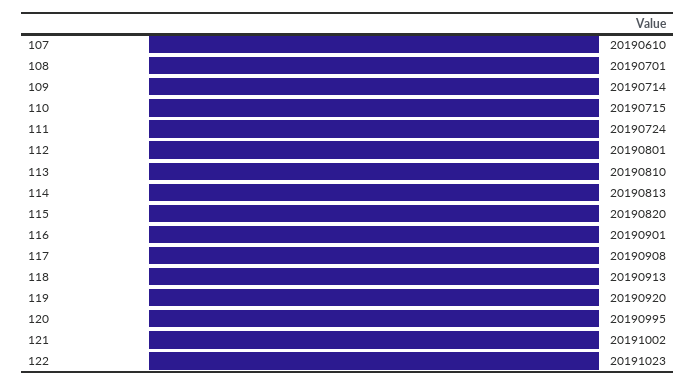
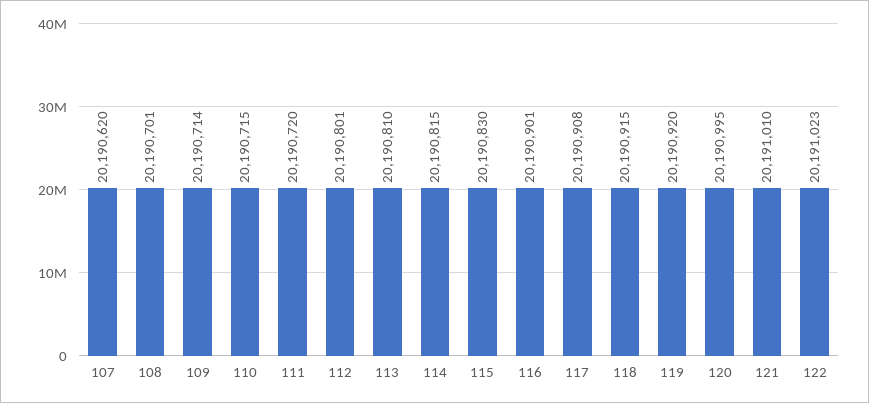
107: 20190610 -> 20190620
111: 20190724 -> 20190720
114: 20190813 -> 20190815
115: 20190820 -> 20190830
118: 20190913 -> 20190915
121: 20191002 -> 20191010

